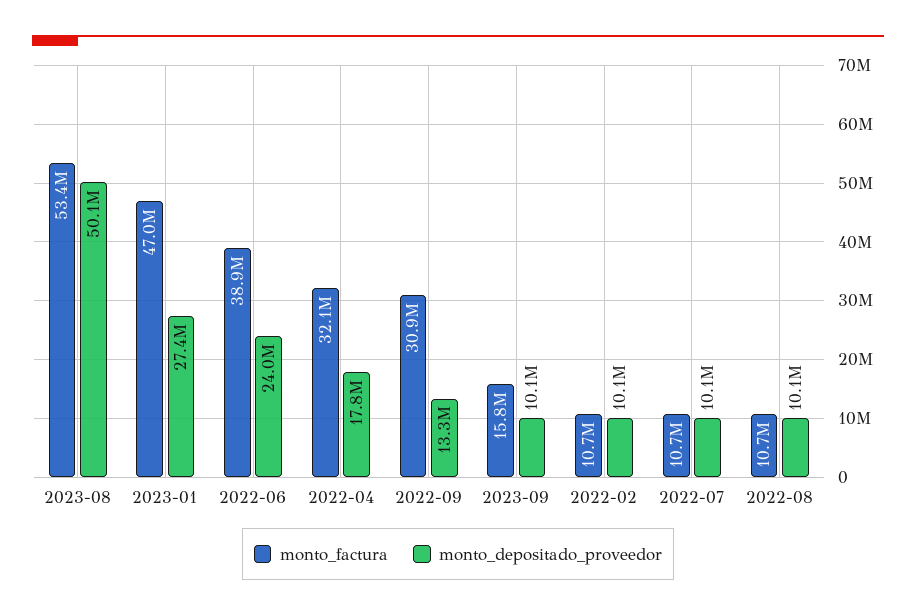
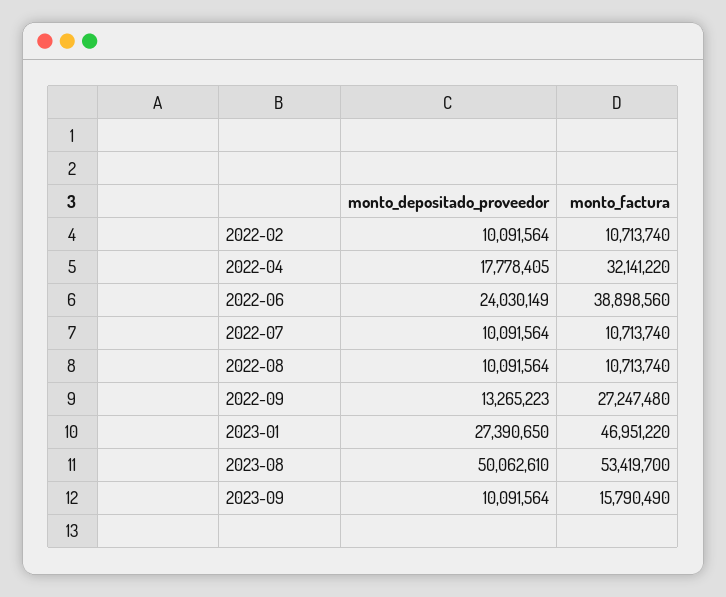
monto_factura, 2022-09: 30900000 -> 27247480

